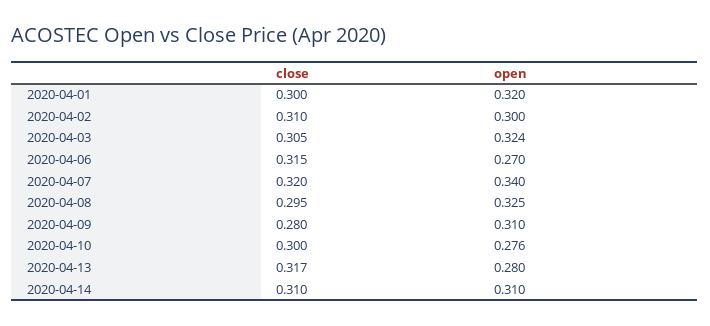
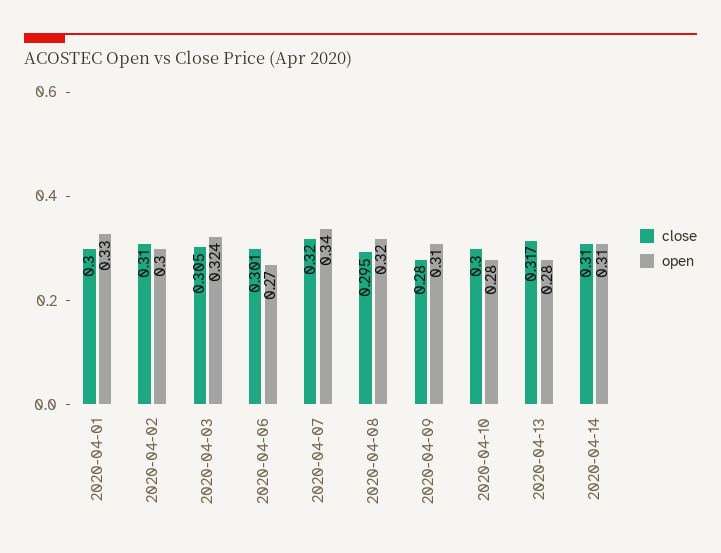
open, 2020-04-01: 0.32 -> 0.33
close, 2020-04-06: 0.315 -> 0.301
open, 2020-04-08: 0.325 -> 0.32
open, 2020-04-10: 0.276 -> 0.28

